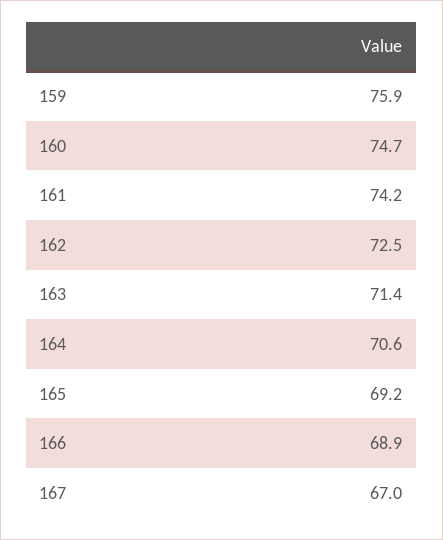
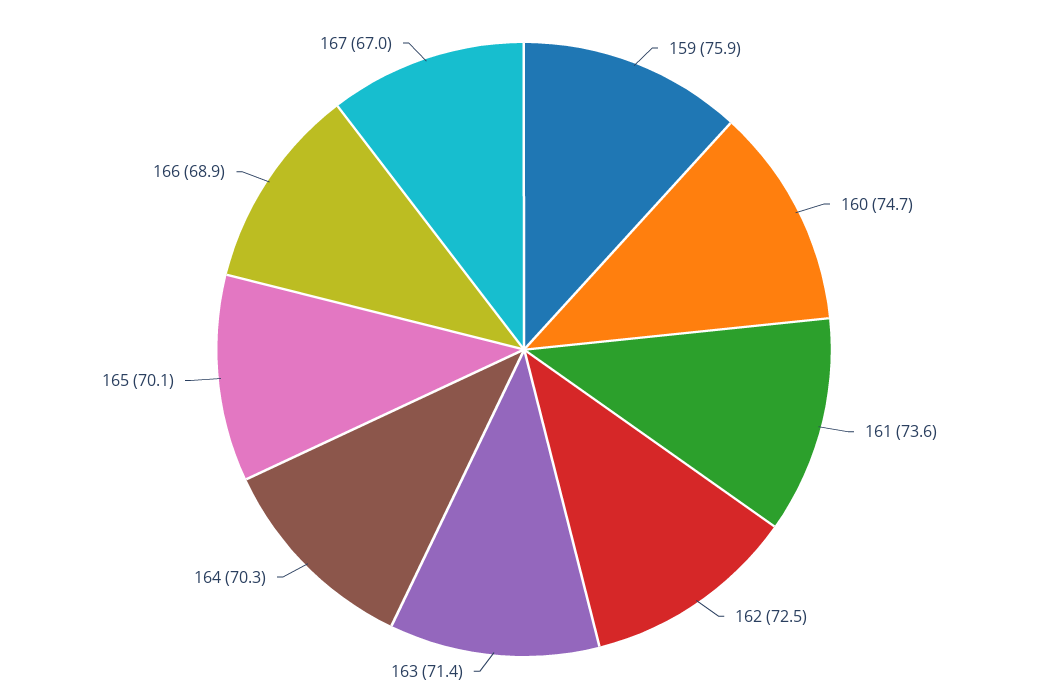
161: 74.2 -> 73.6
164: 70.6 -> 70.3
165: 69.2 -> 70.1

